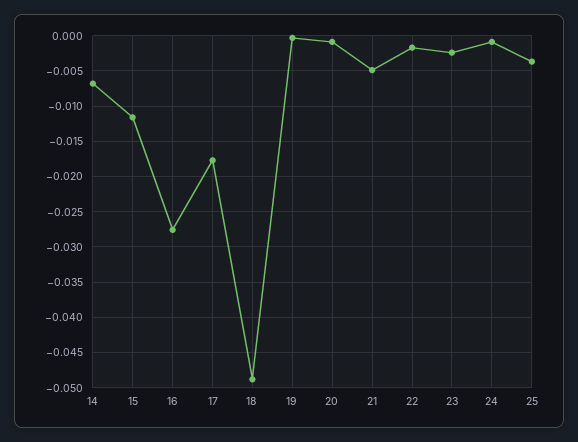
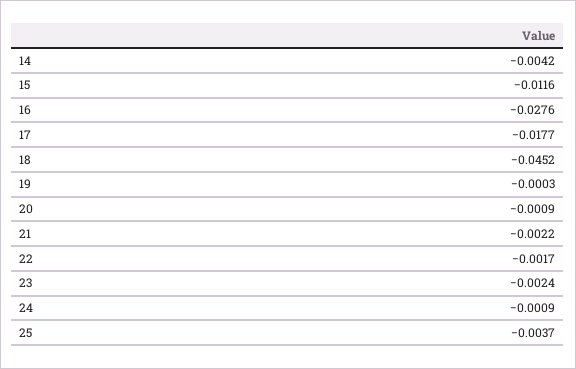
14: -0.007 -> -0.0042
18: -0.049 -> -0.0452
21: -0.005 -> -0.0022

